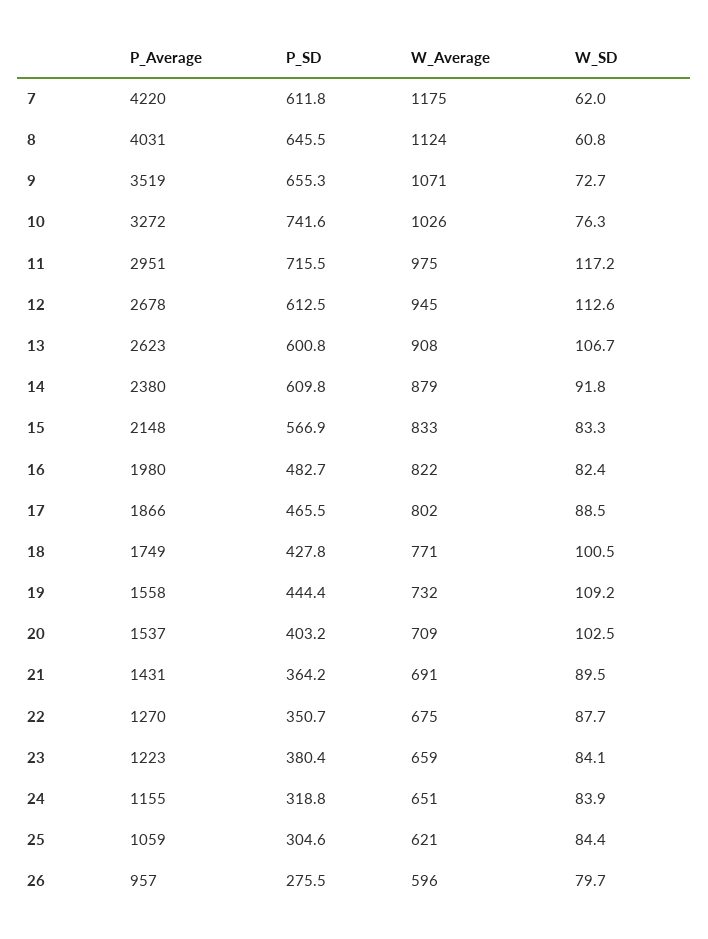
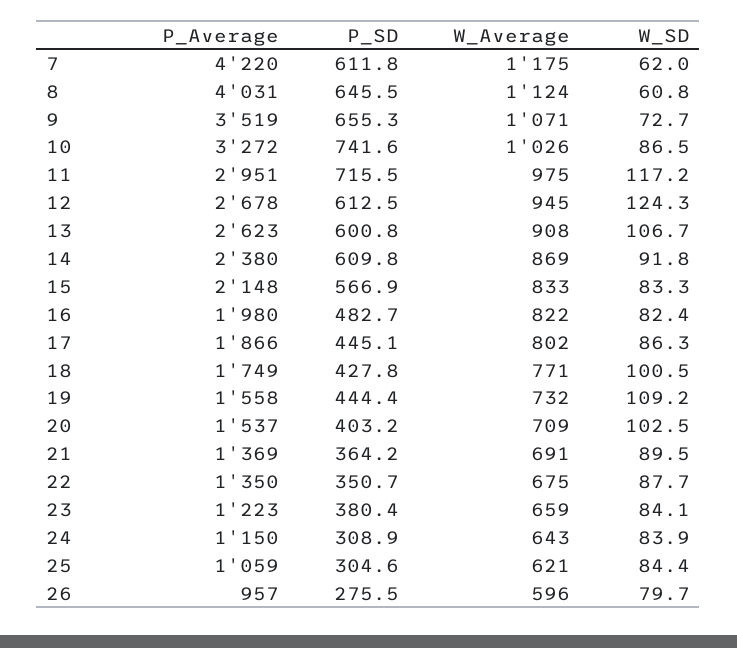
W_SD, 10: 76.3 -> 86.5
W_SD, 12: 112.6 -> 124.3
W_Average, 14: 879 -> 869
P_SD, 17: 465.5 -> 445.1
W_SD, 17: 88.5 -> 86.3
P_Average, 21: 1431 -> 1369
P_Average, 22: 1270 -> 1350
P_Average, 24: 1155 -> 1150
P_SD, 24: 318.8 -> 308.9
W_Average, 24: 651 -> 643

